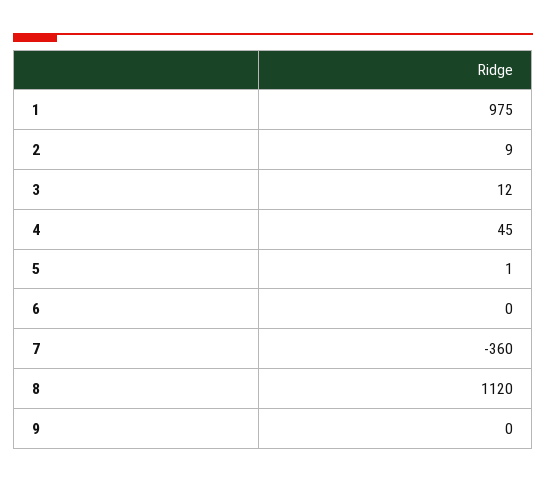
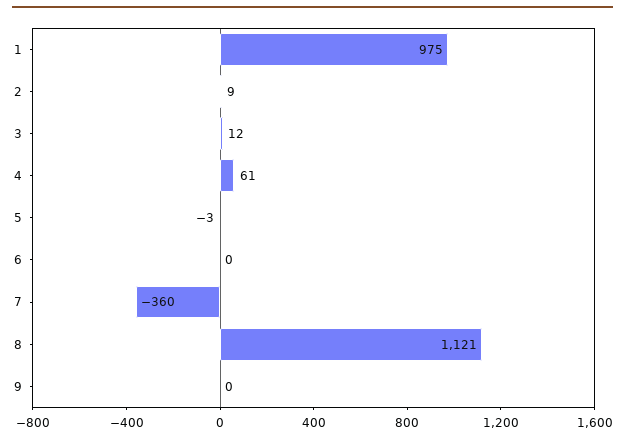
4: 45 -> 61
5: 1 -> -3
8: 1120 -> 1121

